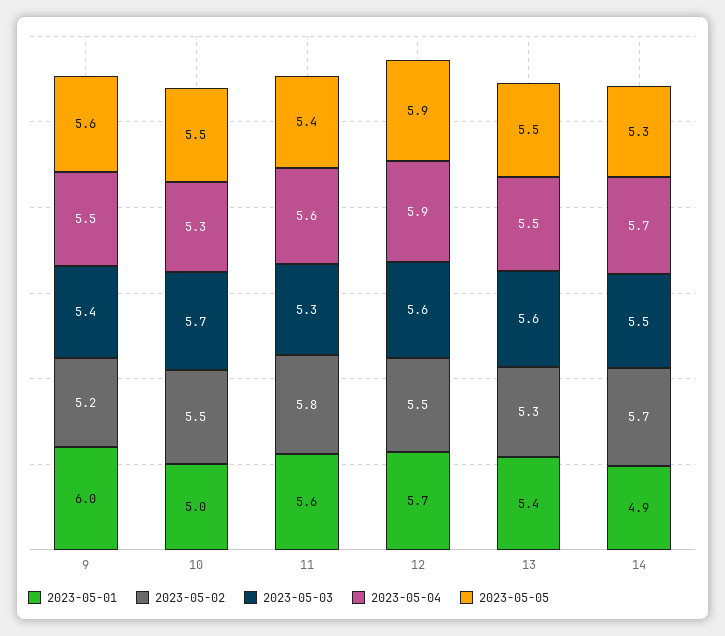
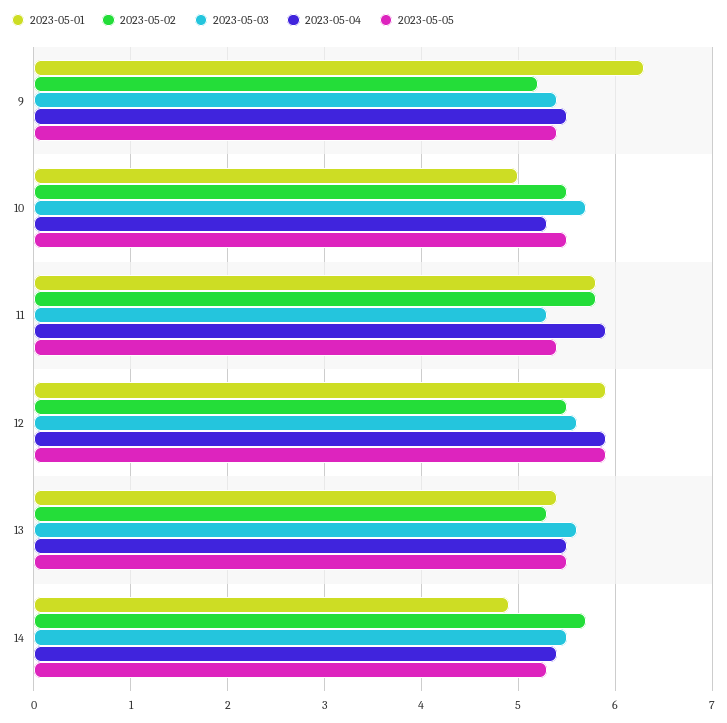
2023-05-01, 9: 6 -> 6.3
2023-05-05, 9: 5.6 -> 5.4
2023-05-01, 11: 5.6 -> 5.8
2023-05-04, 11: 5.6 -> 5.9
2023-05-01, 12: 5.7 -> 5.9
2023-05-04, 14: 5.7 -> 5.4

